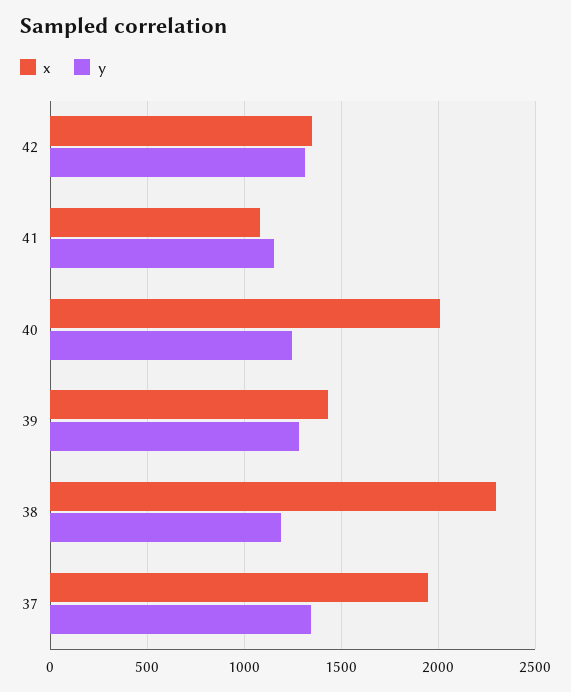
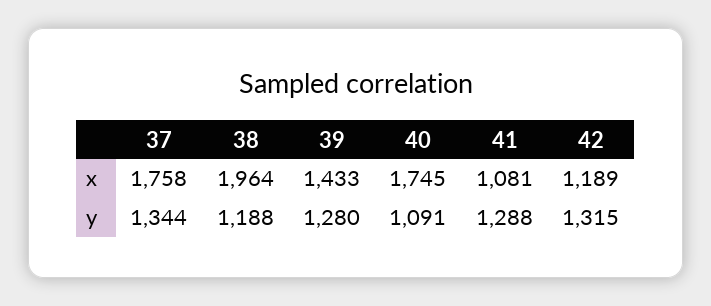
x, 42: 1350 -> 1189
y, 41: 1150 -> 1288
x, 40: 2000 -> 1745
y, 40: 1250 -> 1091
x, 38: 2300 -> 1964
x, 37: 1950 -> 1758

